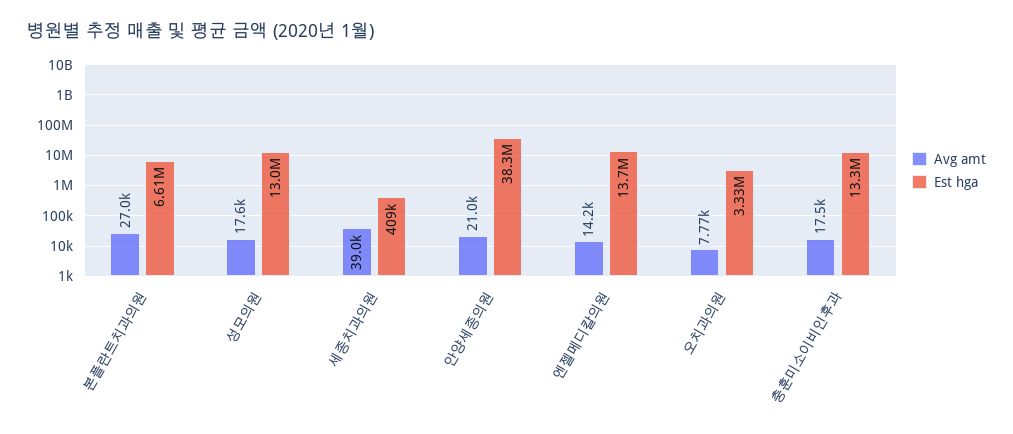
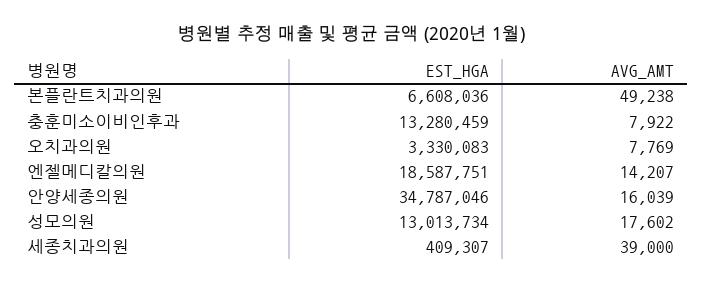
Avg amt, 본플란트치과의원: 27000 -> 49238
Avg amt, 안양세종의원: 21000 -> 16039
Est hga, 안양세종의원: 38300000 -> 34787046
Est hga, 엔젤메디칼의원: 13700000 -> 18587751
Avg amt, 충훈미소이비인후과: 17500 -> 7922

